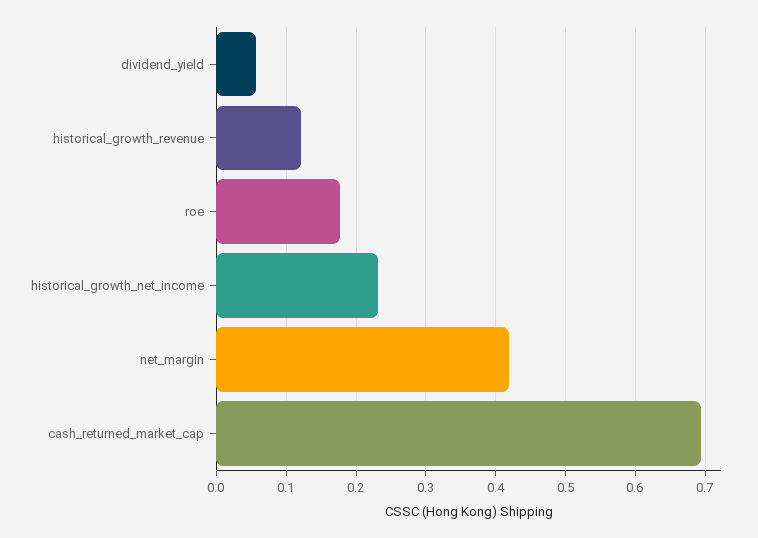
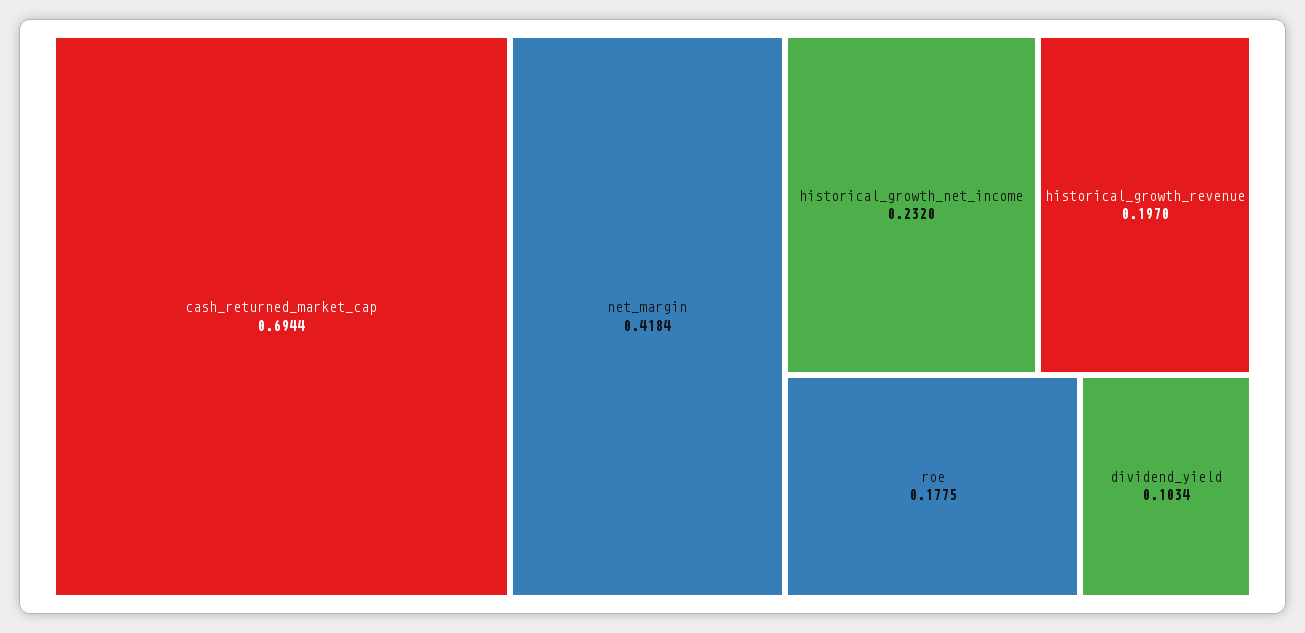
dividend_yield: 0.06 -> 0.1034
historical_growth_revenue: 0.12 -> 0.197

